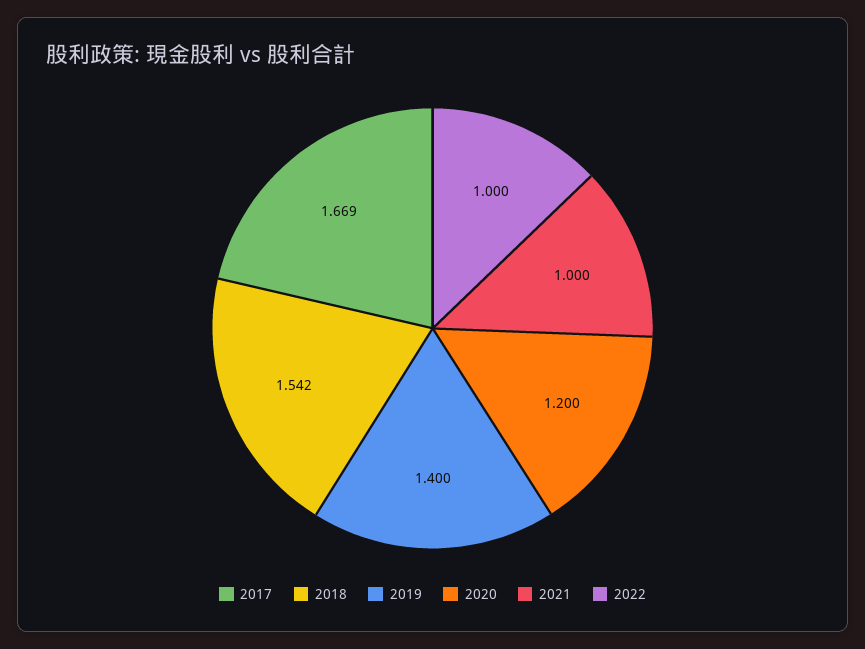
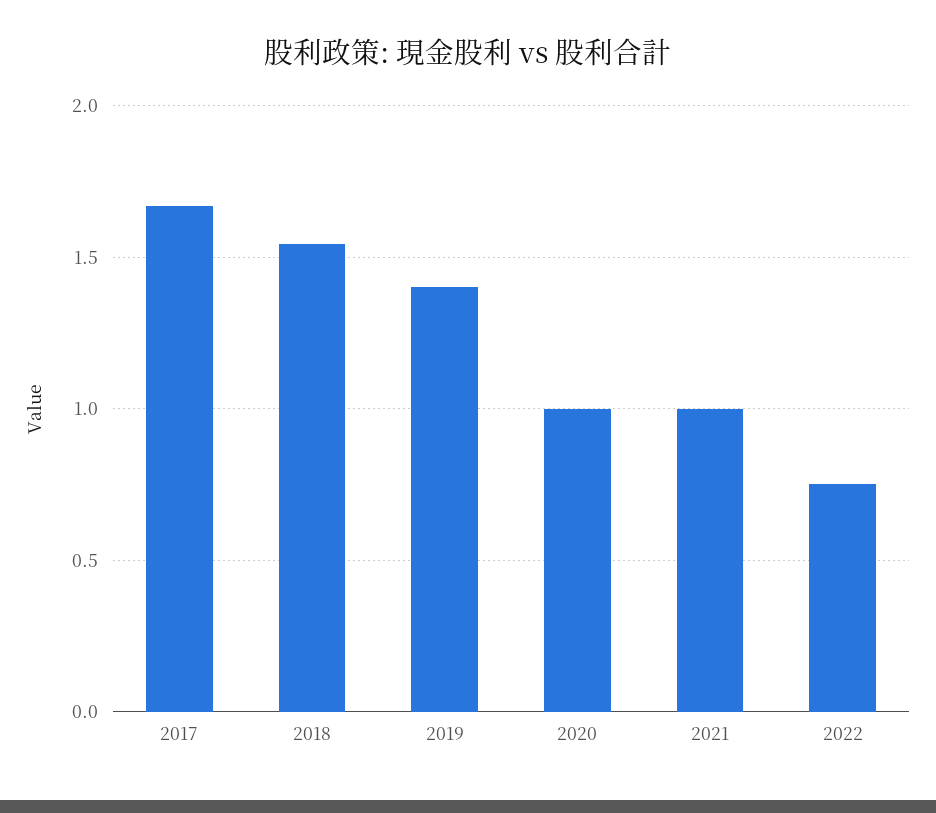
2020: 1.2 -> 1
2022: 1 -> 0.75

